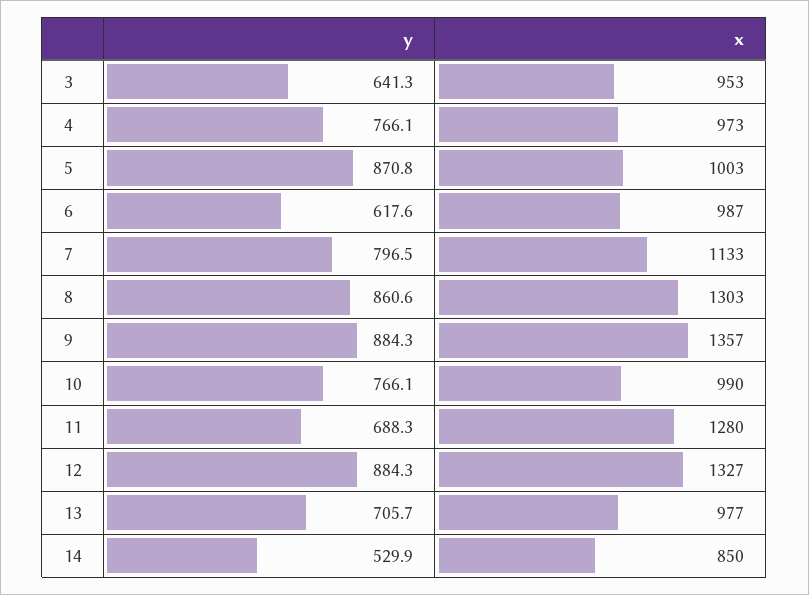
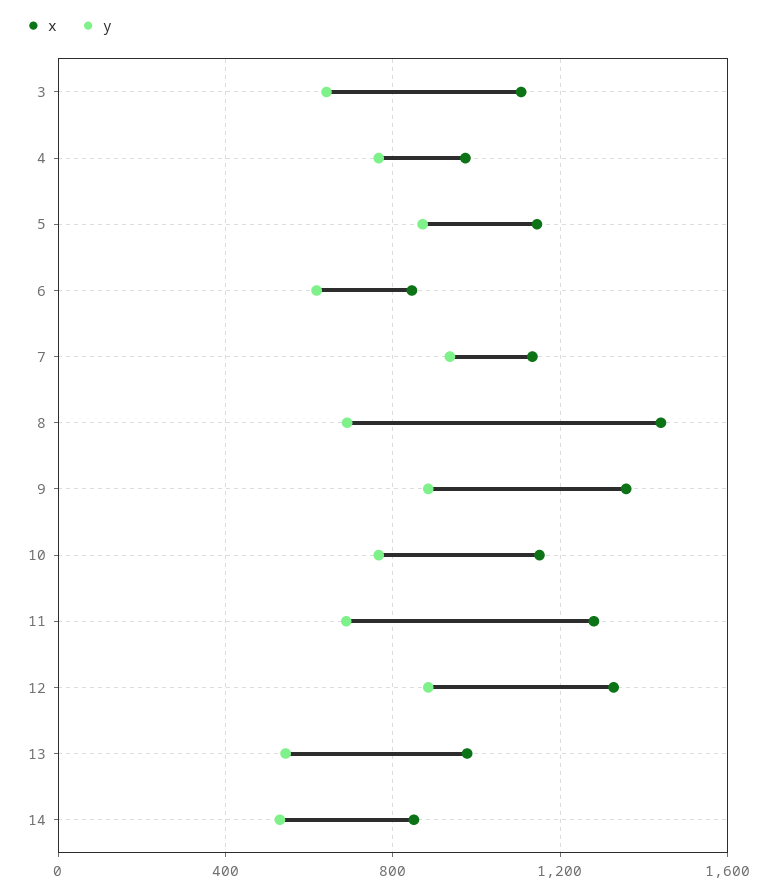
x, 3: 953 -> 1100
x, 5: 1003 -> 1150
x, 6: 987 -> 850
y, 7: 796.5 -> 950
y, 8: 860.6 -> 700
x, 8: 1303 -> 1450
x, 10: 990 -> 1150
y, 13: 705.7 -> 550

